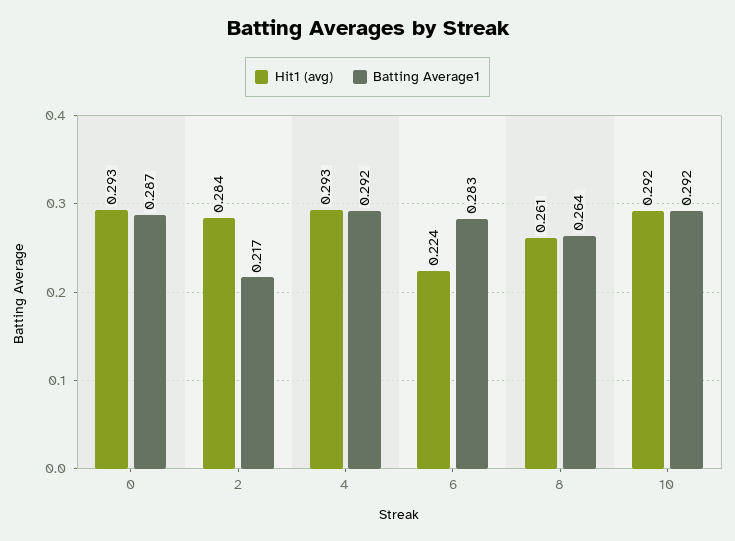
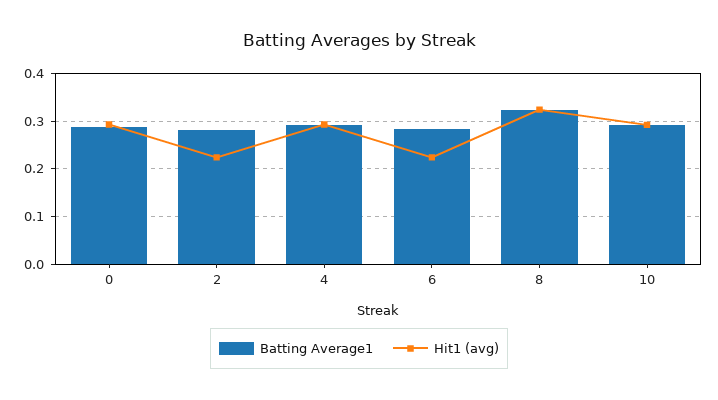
Hit1 (avg), 2: 0.284 -> 0.22
Batting Average1, 2: 0.217 -> 0.28
Hit1 (avg), 8: 0.261 -> 0.32
Batting Average1, 8: 0.264 -> 0.32

